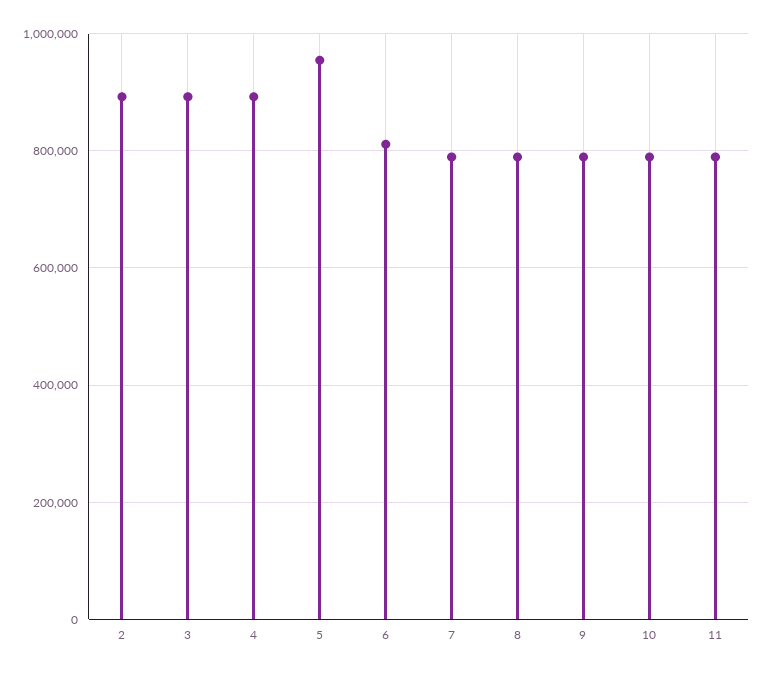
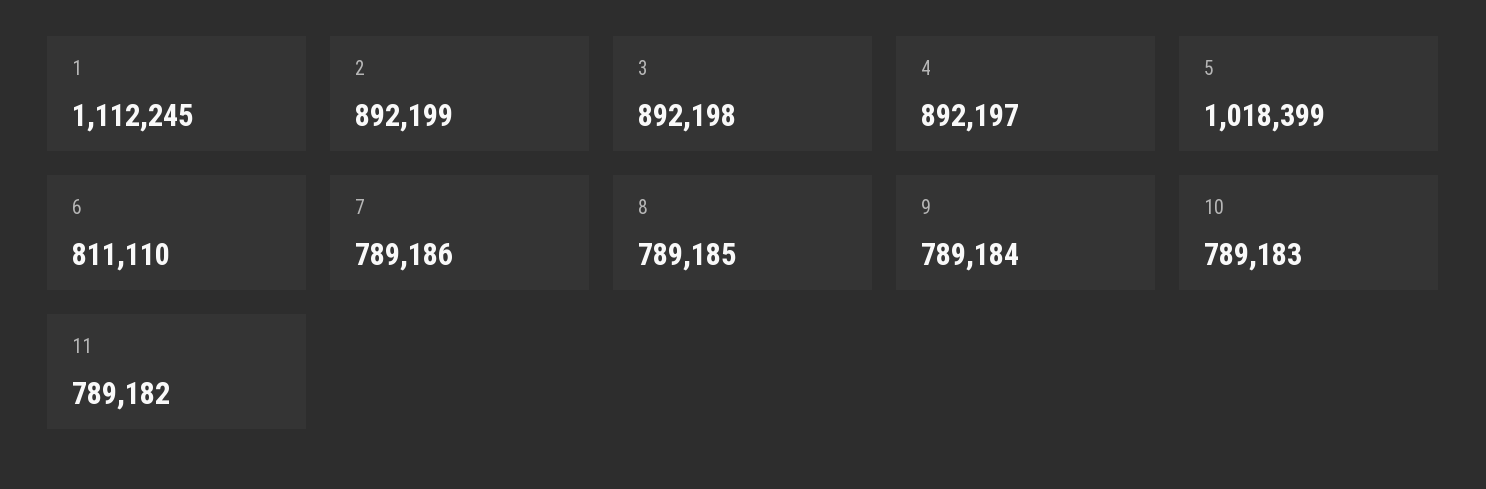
5: 960000 -> 1018399
1: none -> 1112245

